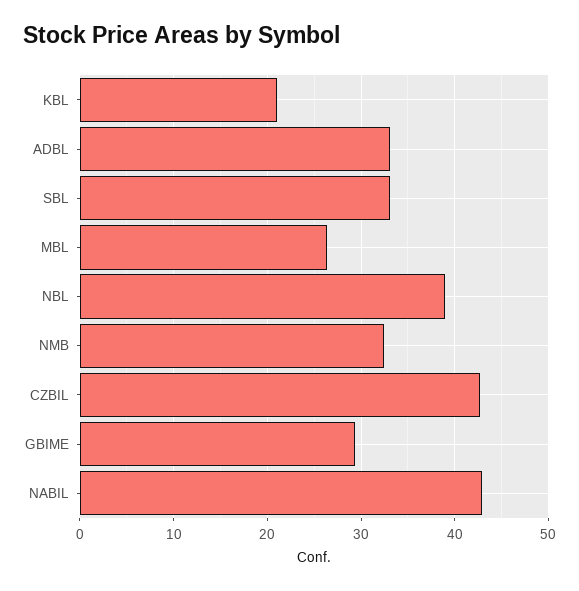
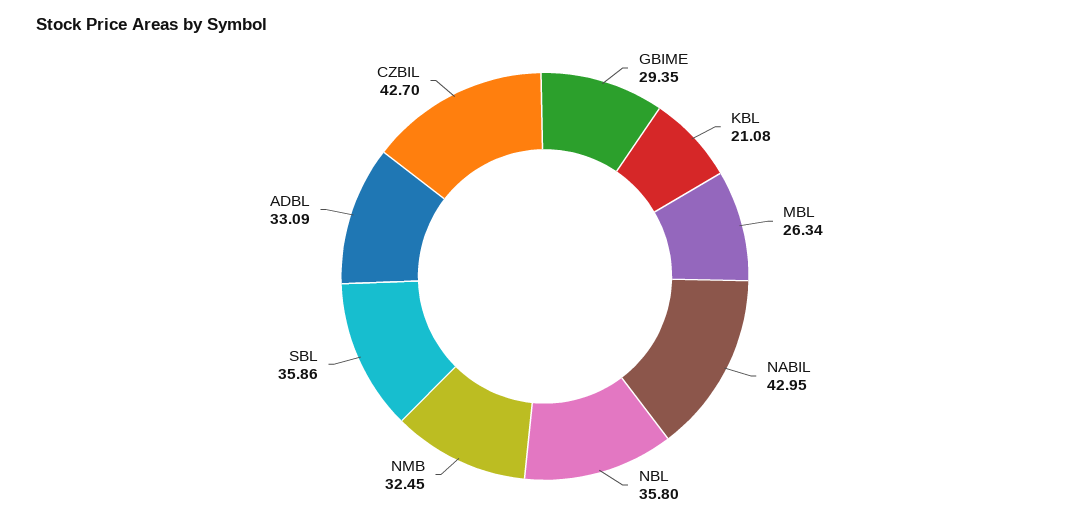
SBL: 33 -> 35.86
NBL: 39 -> 35.8

